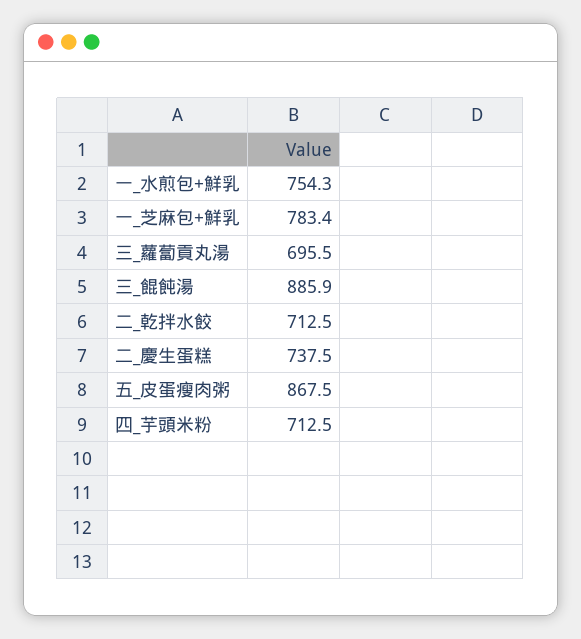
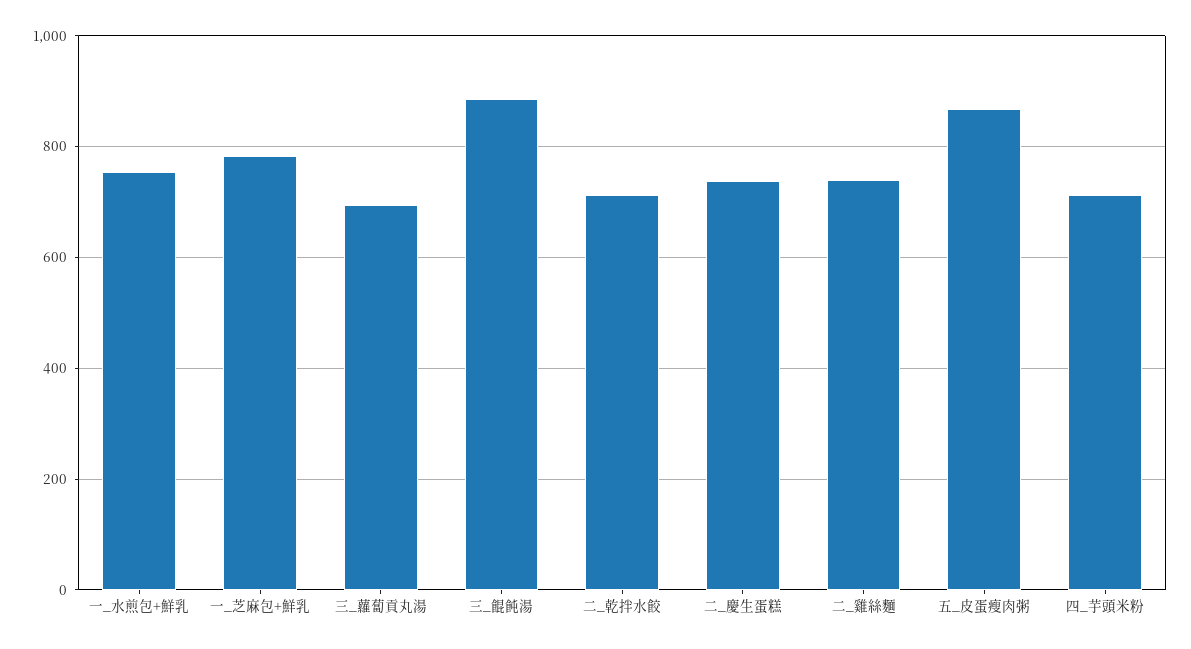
二_雞絲麵: none -> 740

